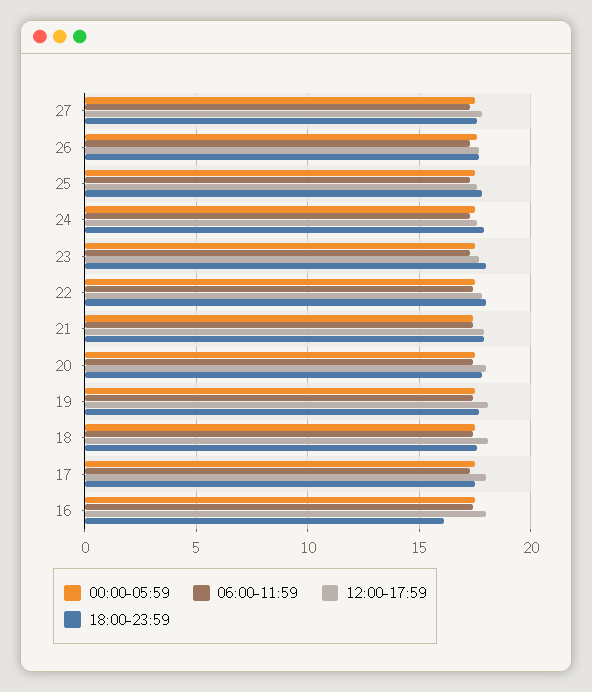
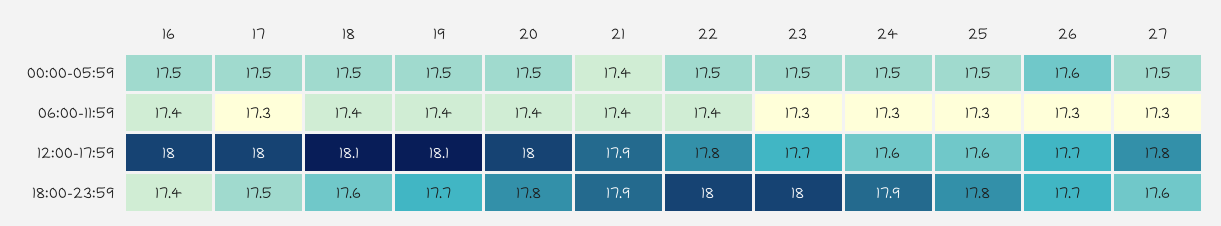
18:00-23:59, 16: 16 -> 17.4

